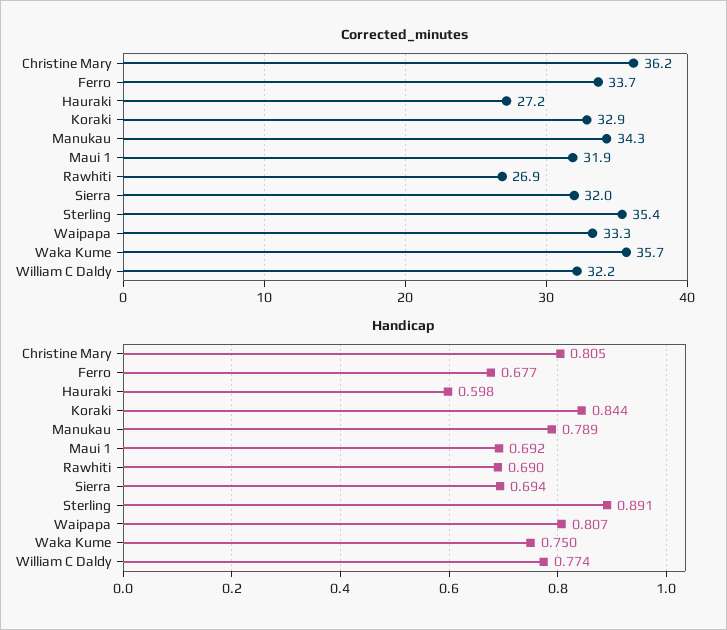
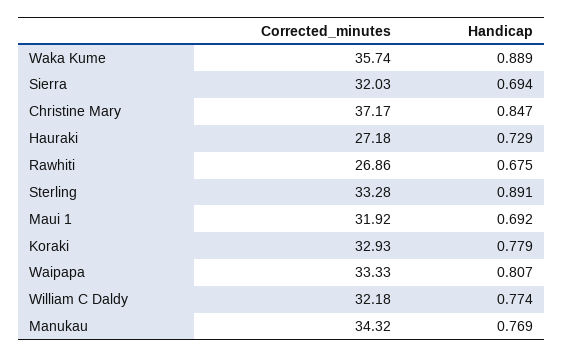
Corrected_minutes, Christine Mary: 36.2 -> 37.17
Corrected_minutes, Ferro: 33.7 -> none
Corrected_minutes, Sterling: 35.4 -> 33.28
Handicap, Christine Mary: 0.805 -> 0.847
Handicap, Ferro: 0.677 -> none
Handicap, Hauraki: 0.598 -> 0.729
Handicap, Koraki: 0.844 -> 0.779
Handicap, Manukau: 0.789 -> 0.769
Handicap, Rawhiti: 0.69 -> 0.675
Handicap, Waka Kume: 0.75 -> 0.889

